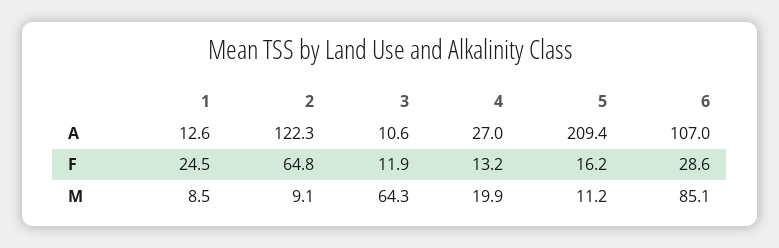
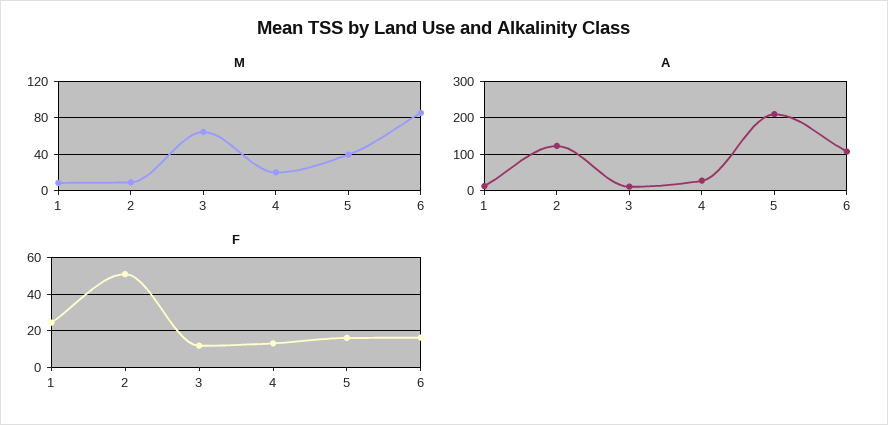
F, 2: 64.8 -> 50
F, 6: 28.6 -> 15
M, 5: 11.2 -> 40

